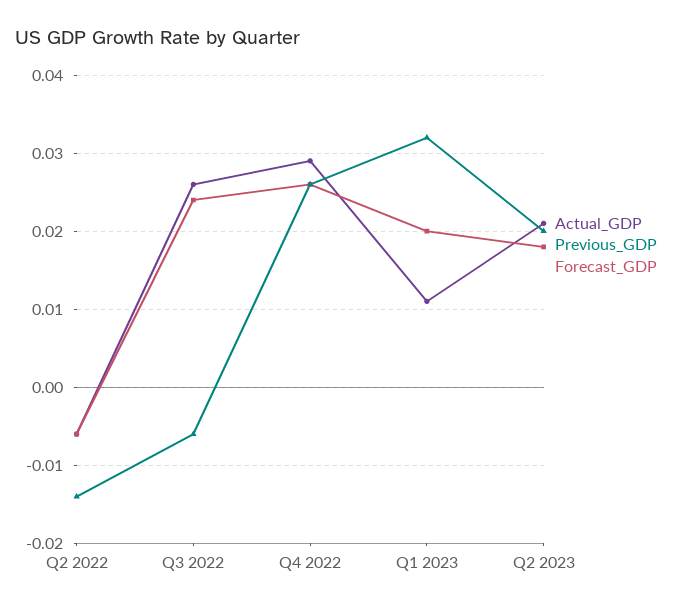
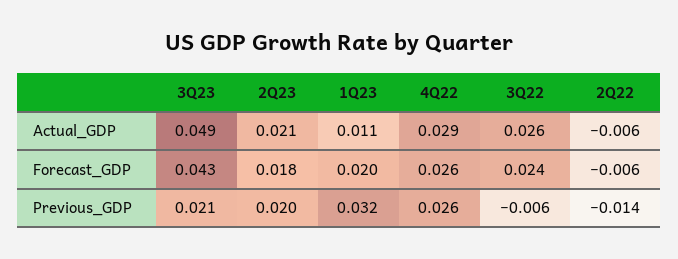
Actual_GDP, 3Q23: none -> 0.049
Forecast_GDP, 3Q23: none -> 0.043
Previous_GDP, 3Q23: none -> 0.021

